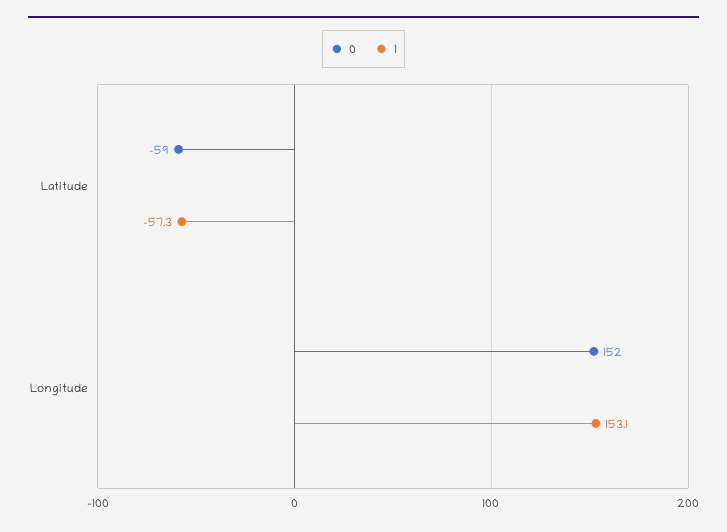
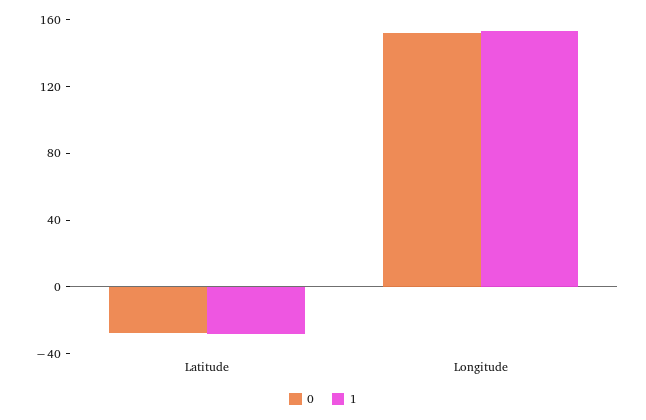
0, Latitude: -59 -> -30
1, Latitude: -57.3 -> -30

